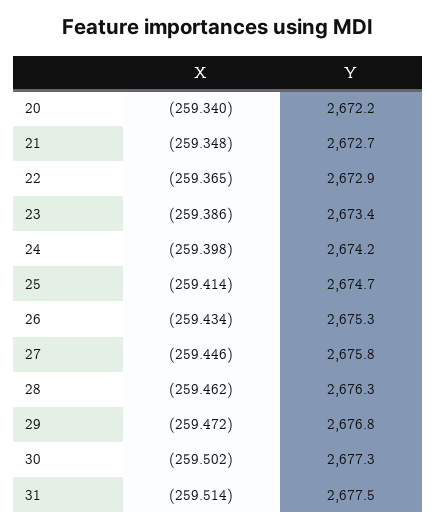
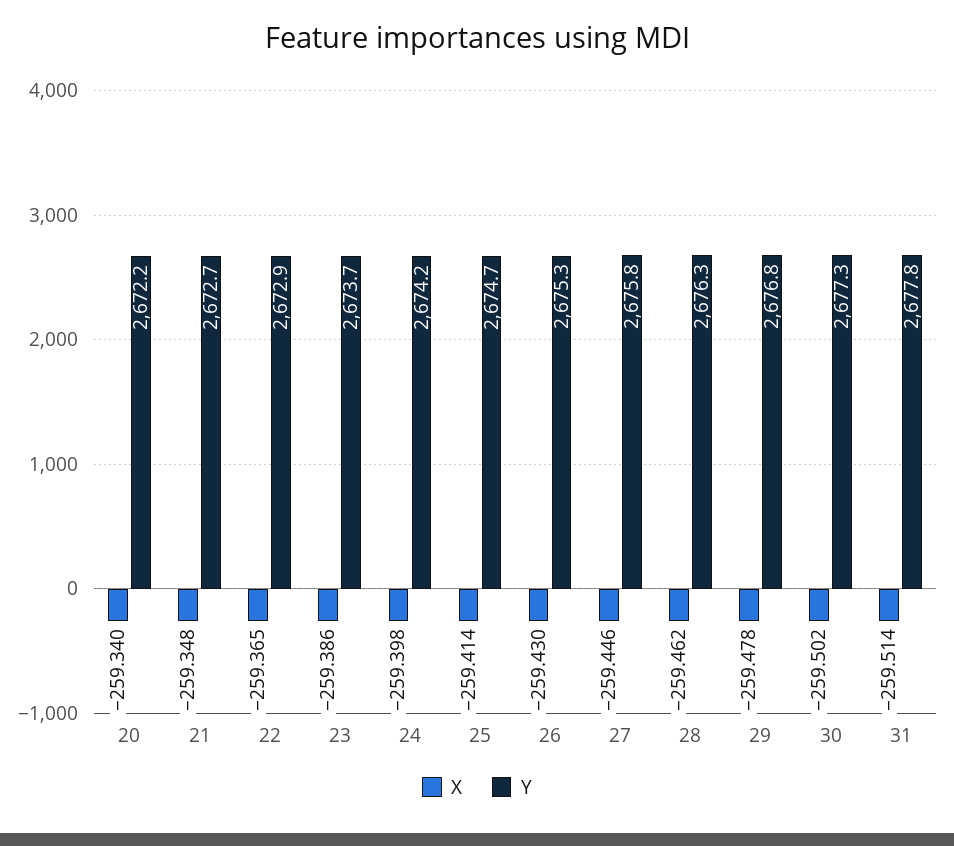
Y, 23: 2673.4 -> 2673.7
X, 26: -259.434 -> -259.43
X, 29: -259.472 -> -259.478
Y, 31: 2677.5 -> 2677.8

